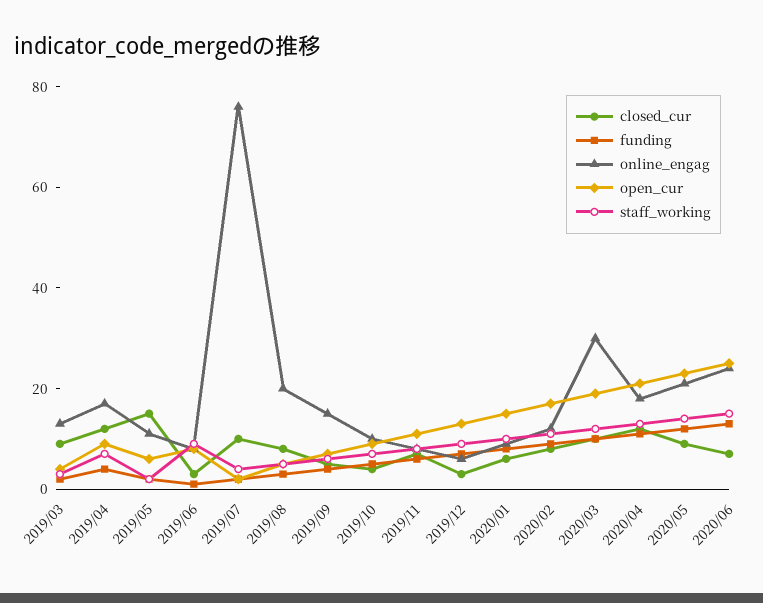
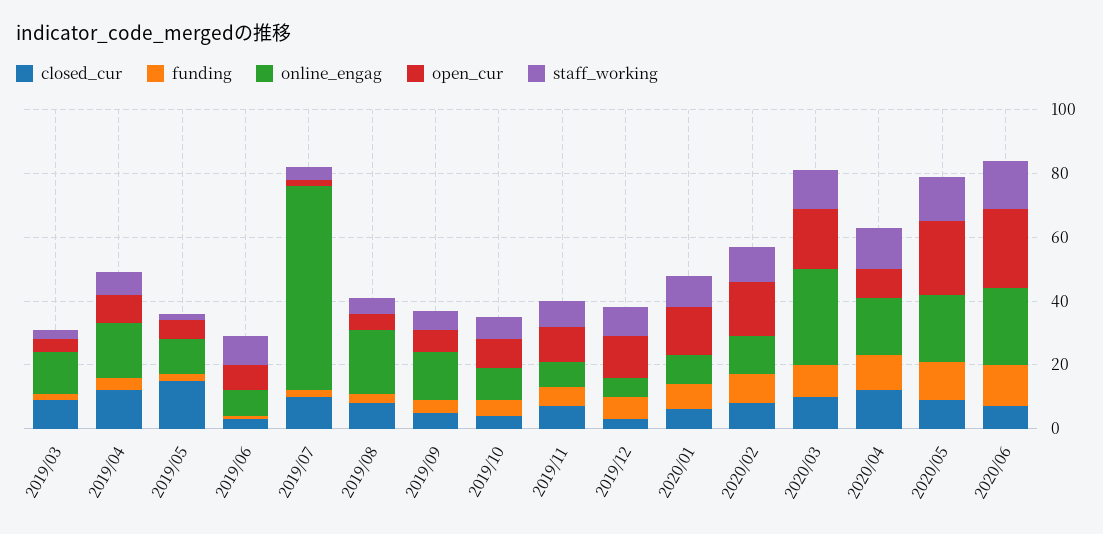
online_engag, 2019/07: 75 -> 65
open_cur, 2020/04: 20 -> 10

